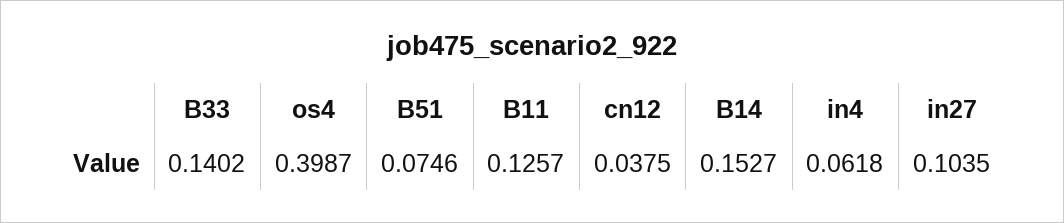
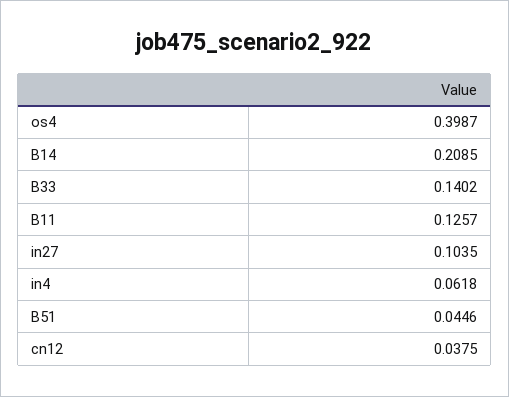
B51: 0.0746 -> 0.0446
B14: 0.1527 -> 0.2085

